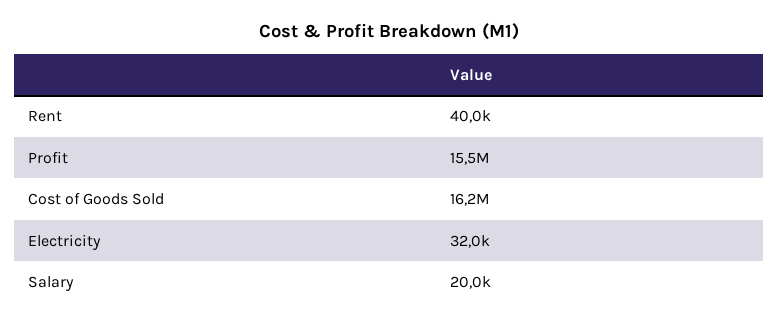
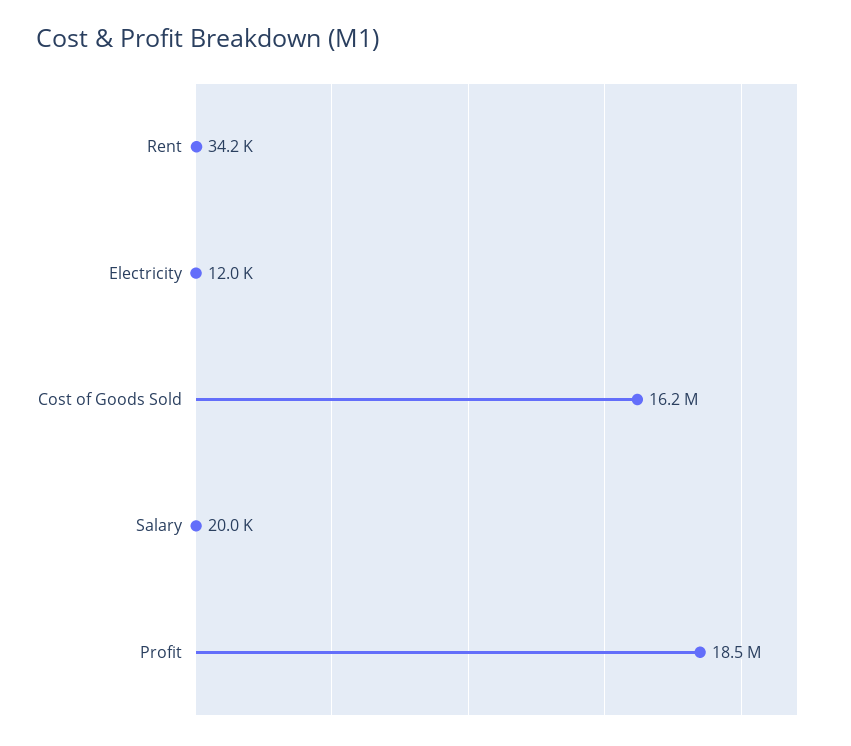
Rent: 40000 -> 34200
Profit: 15500000 -> 18500000
Electricity: 32000 -> 12000

